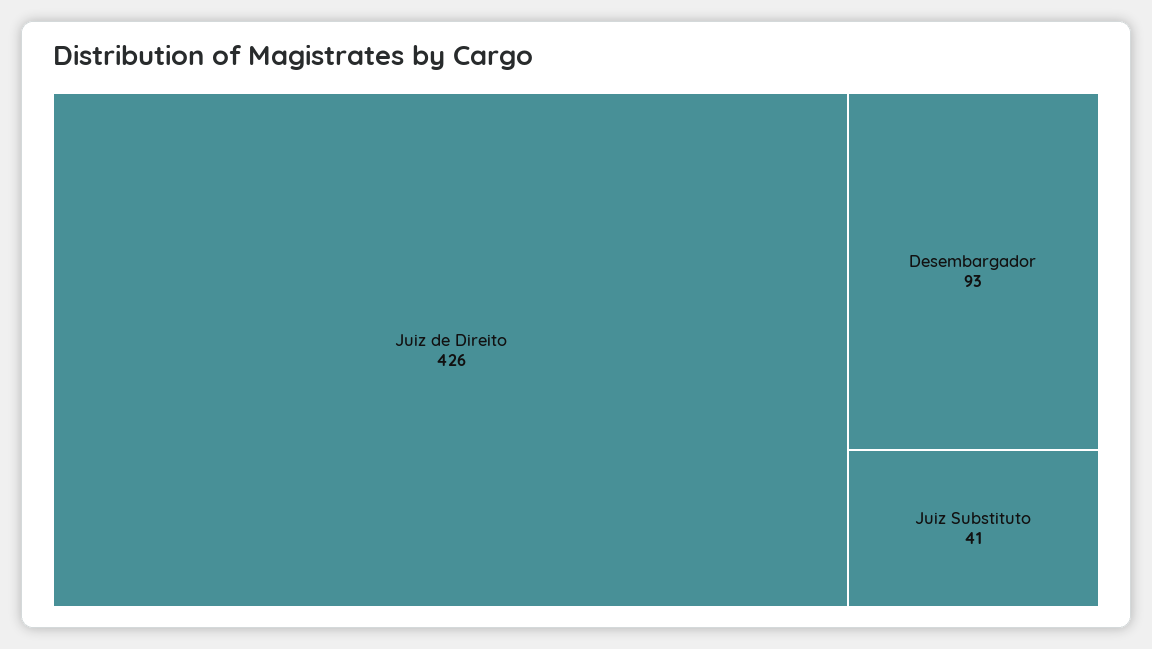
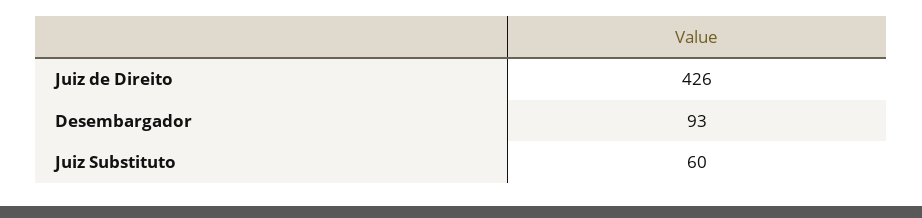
Juiz Substituto: 41 -> 60

